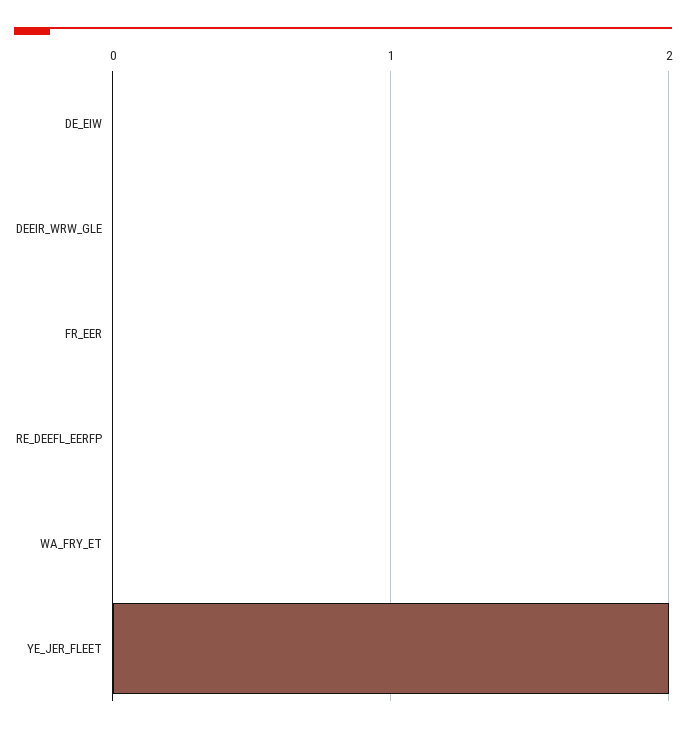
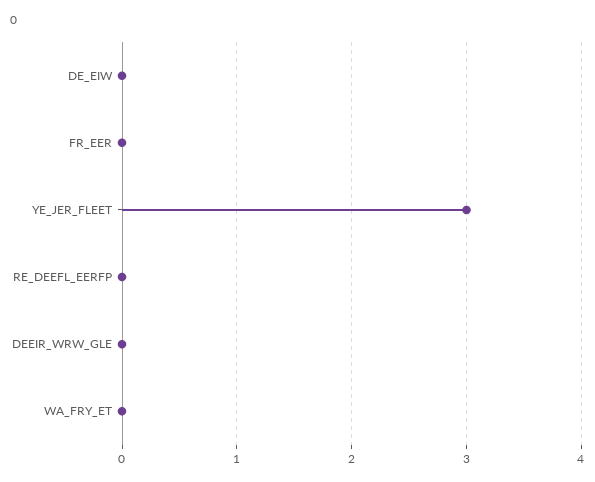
YE_JER_FLEET: 2 -> 3

